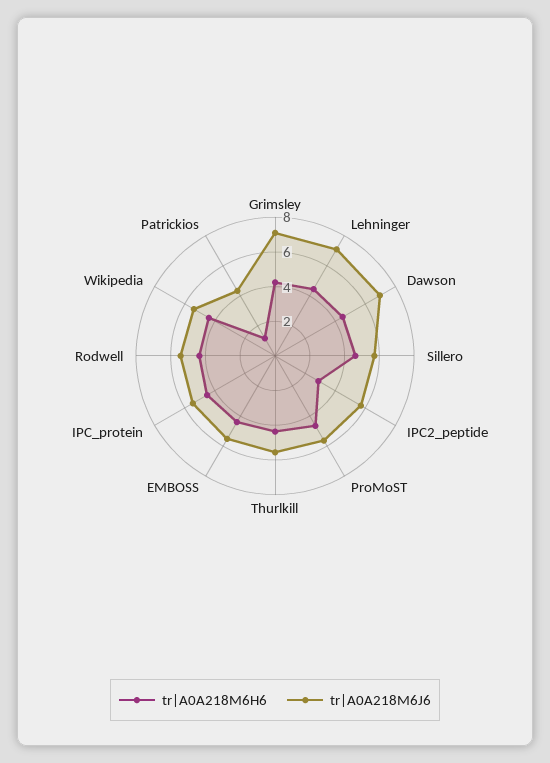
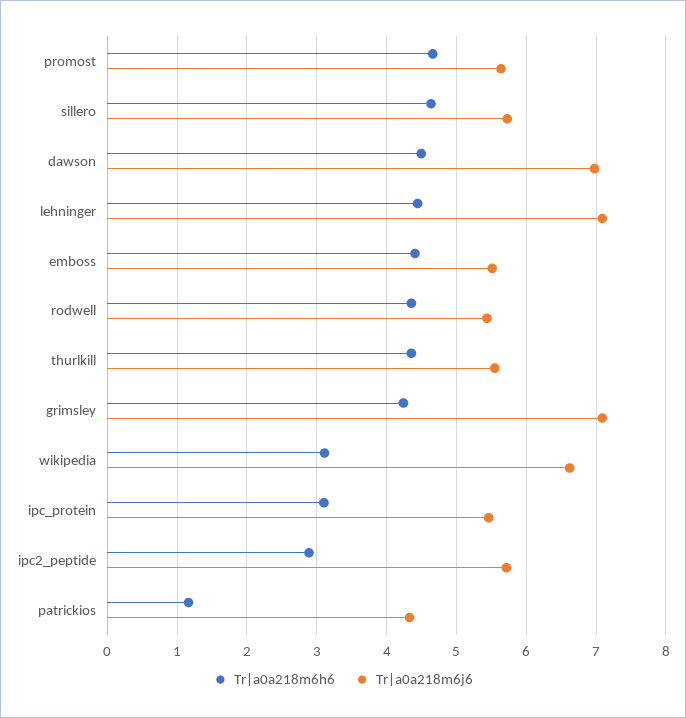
tr|A0A218M6H6, IPC_protein: 4.5 -> 3.1
tr|A0A218M6H6, Wikipedia: 4.5 -> 3.1
tr|A0A218M6J6, Wikipedia: 5.5 -> 6.6

